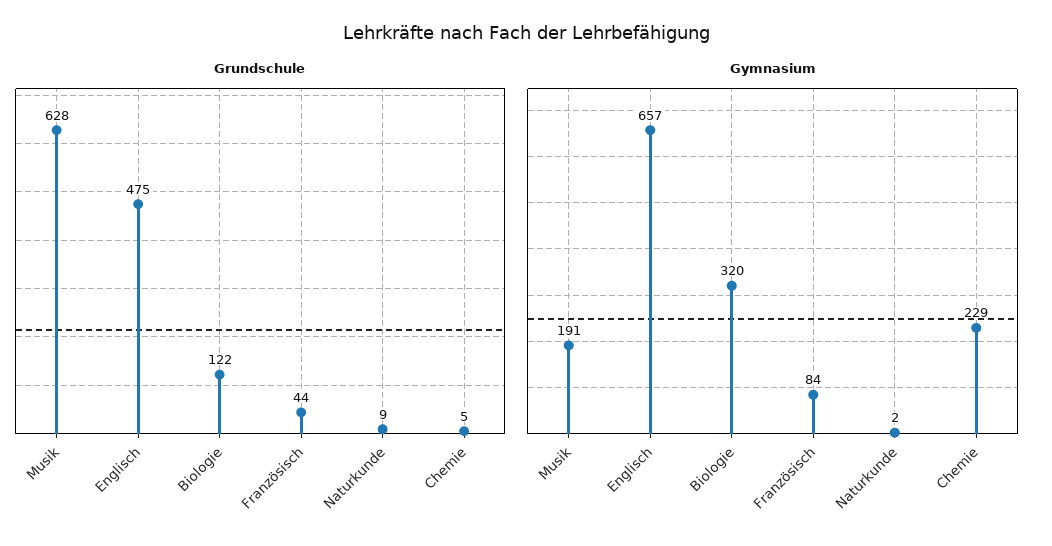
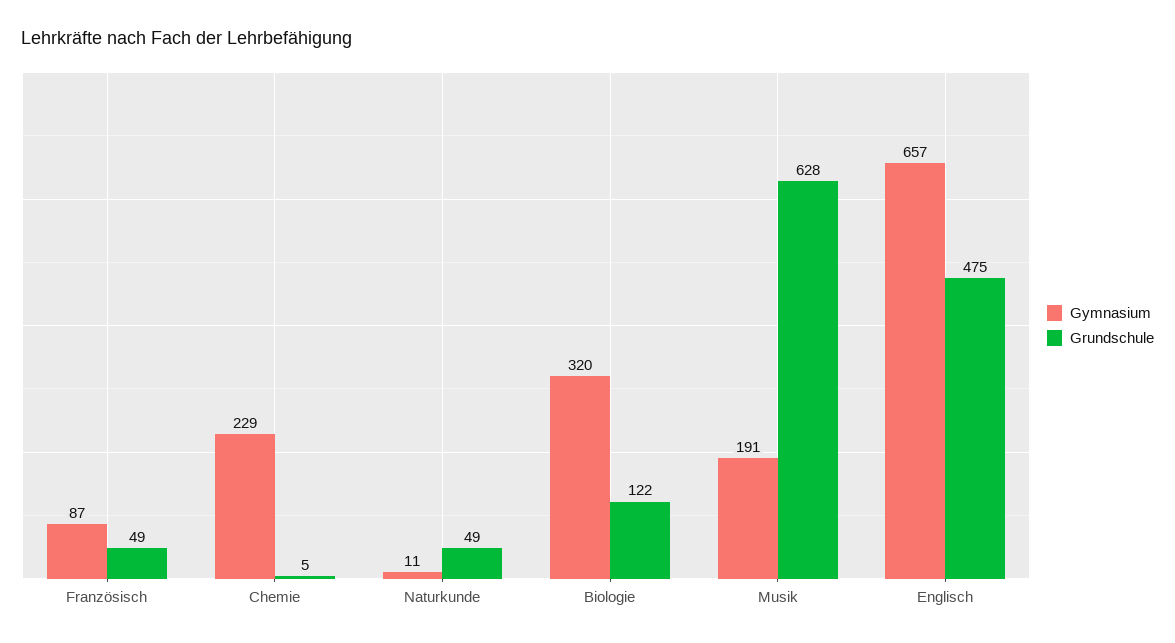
Grundschule, Französisch: 44 -> 49
Grundschule, Naturkunde: 9 -> 49
Gymnasium, Französisch: 84 -> 87
Gymnasium, Naturkunde: 2 -> 11

